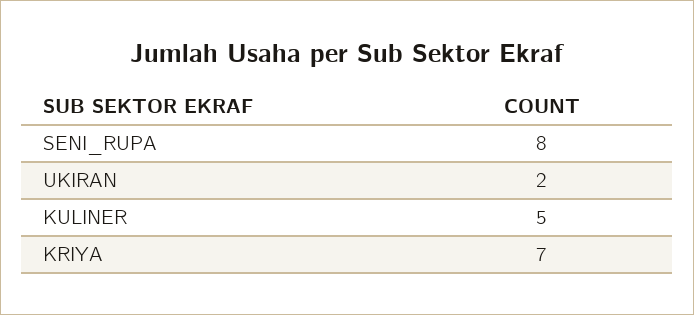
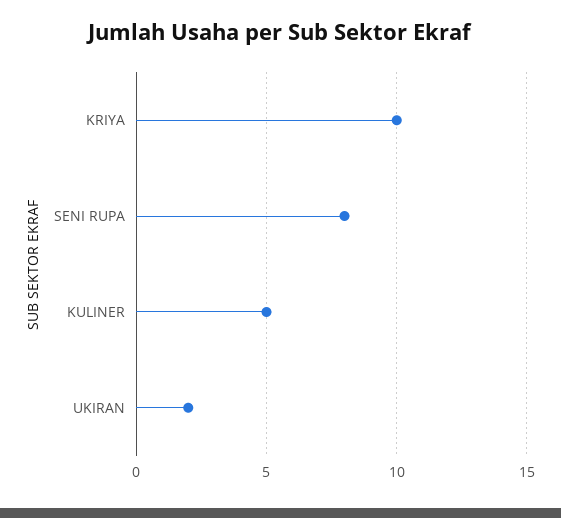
KRIYA: 7 -> 10

